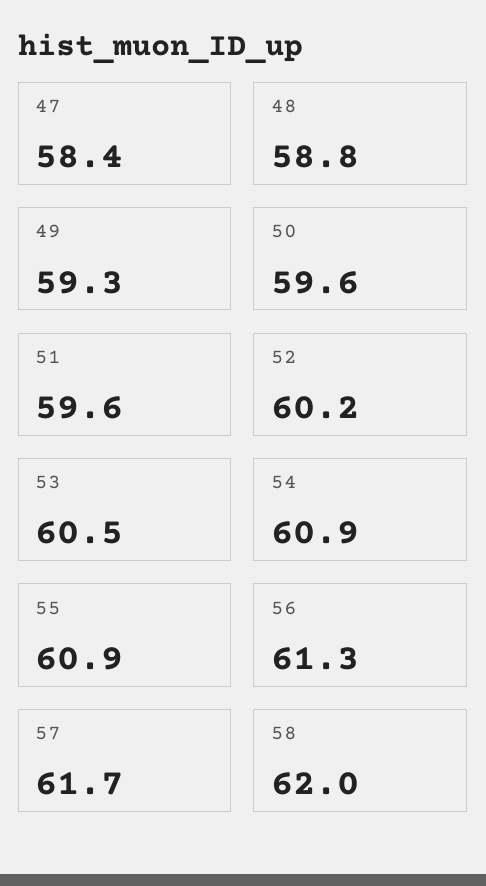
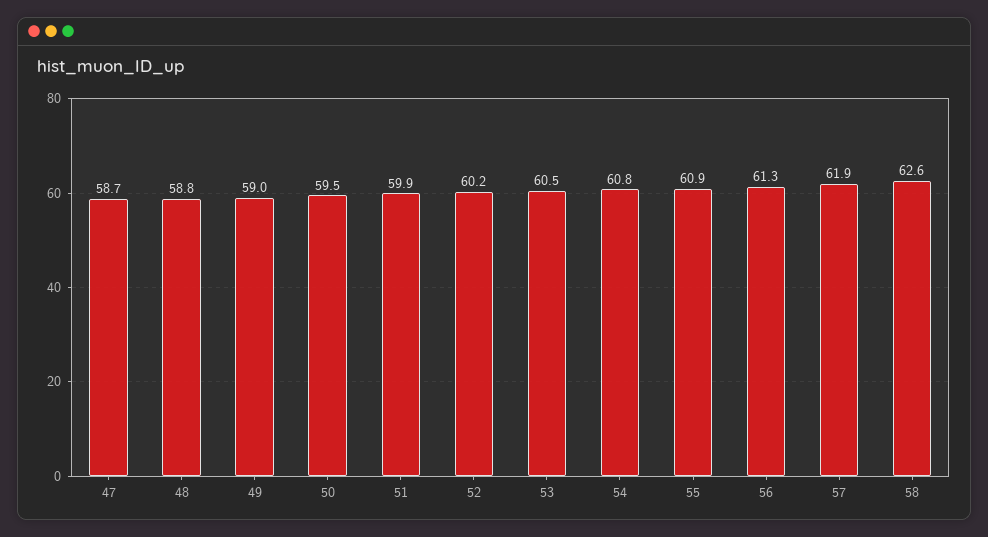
47: 58.4 -> 58.7
49: 59.3 -> 59
50: 59.6 -> 59.5
51: 59.6 -> 59.9
54: 60.9 -> 60.8
57: 61.7 -> 61.9
58: 62 -> 62.6

